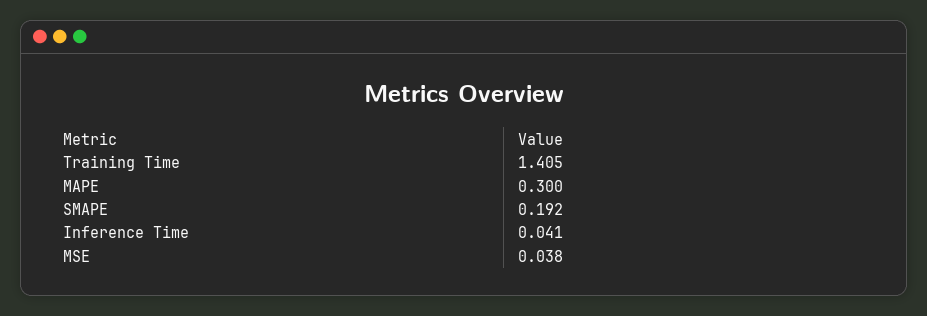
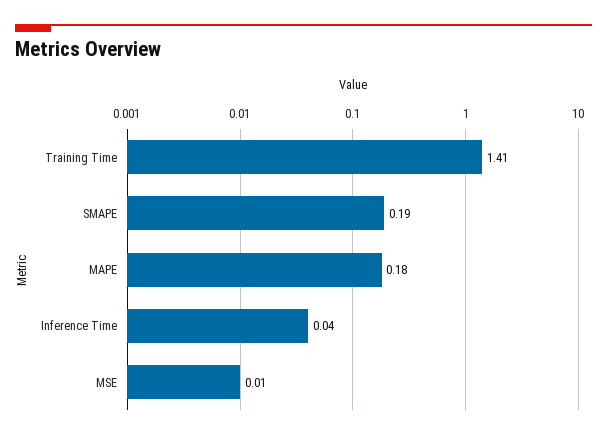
MAPE: 0.3 -> 0.18
MSE: 0.038 -> 0.01

